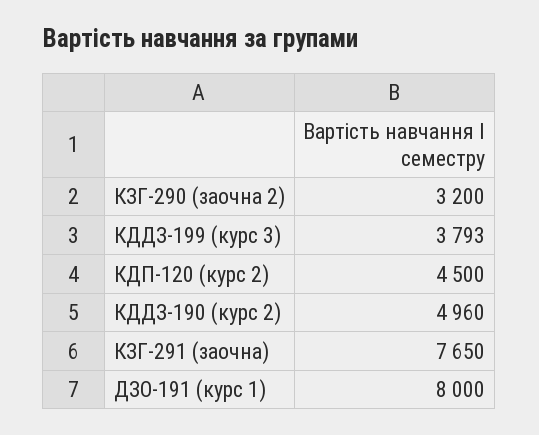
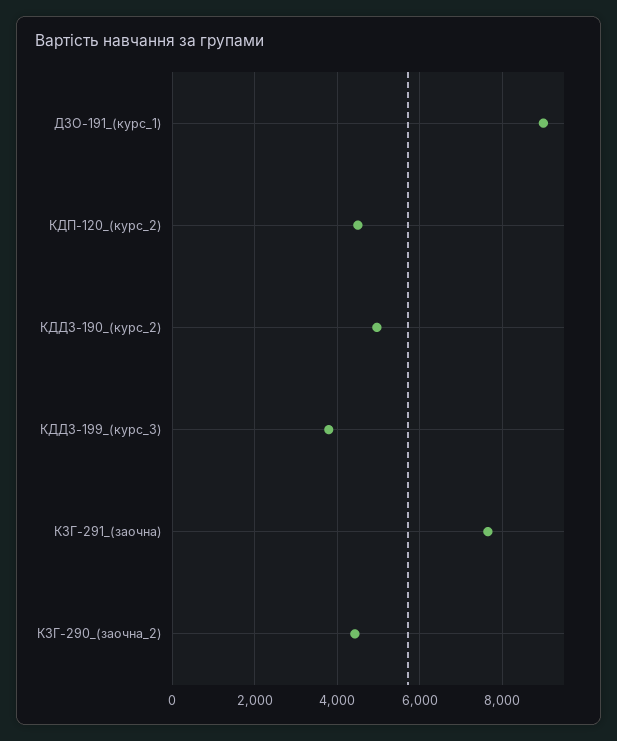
КЗГ-290 (заочна 2): 3200 -> 4400
ДЗО-191 (курс 1): 8000 -> 9000

